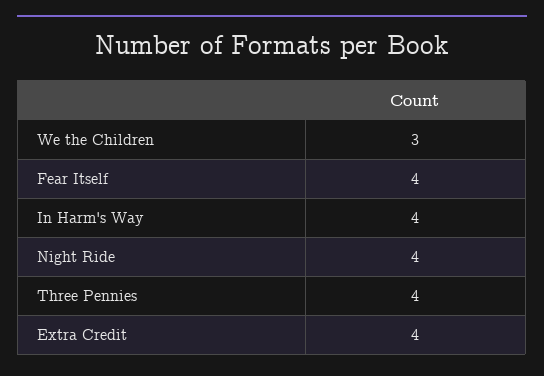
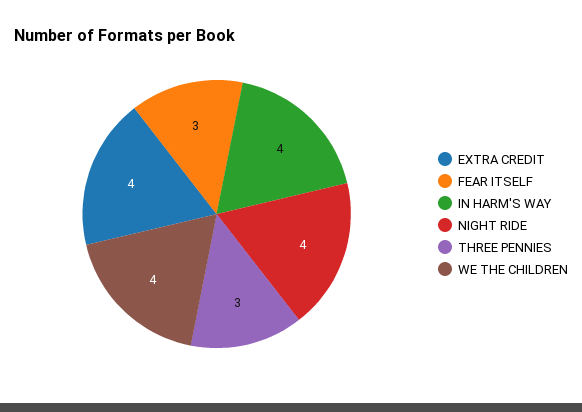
We the Children: 3 -> 4
Fear Itself: 4 -> 3
Three Pennies: 4 -> 3

